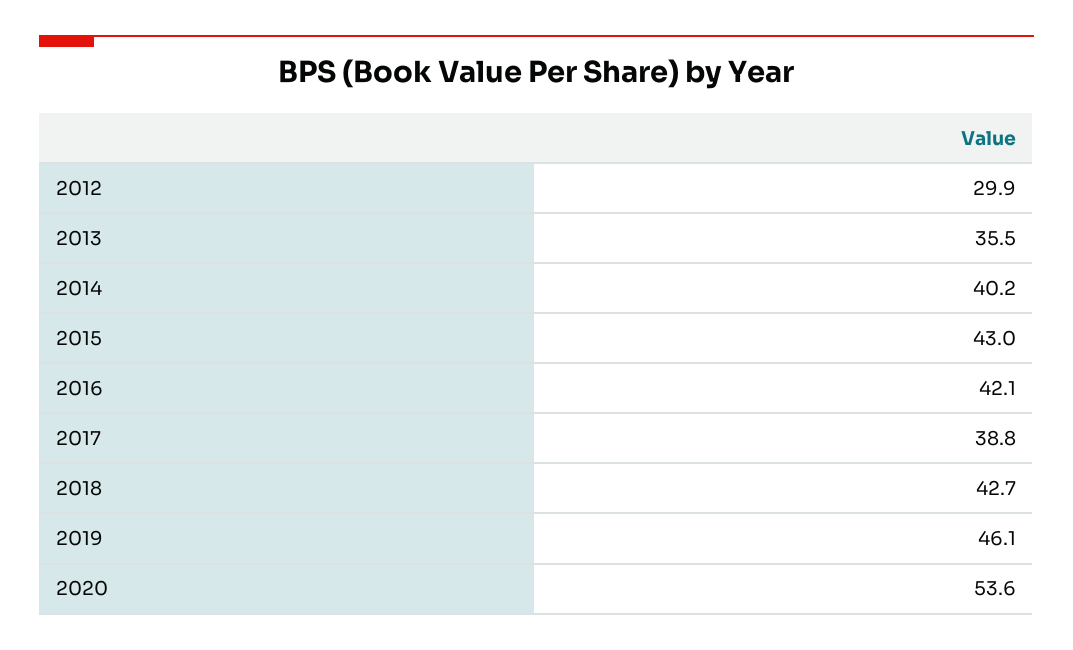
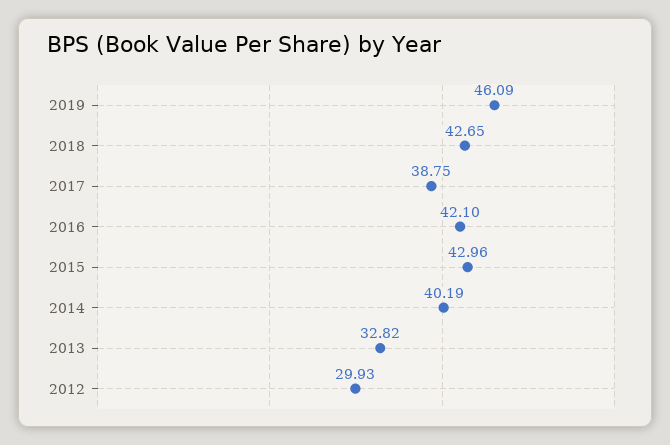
2013: 35.5 -> 32.82
2020: 53.6 -> none

